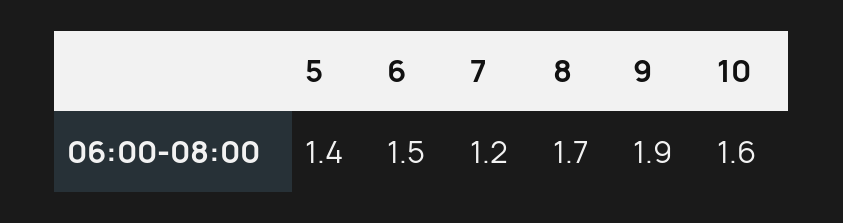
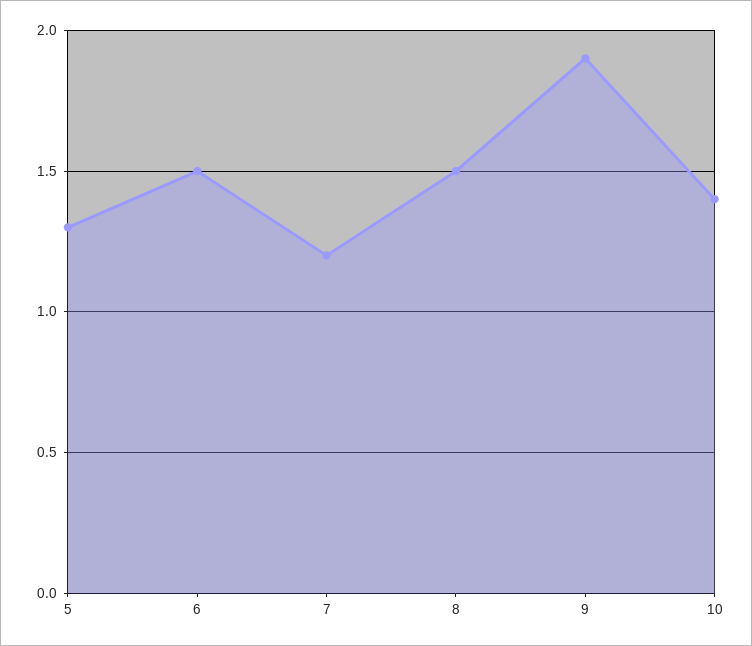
5: 1.4 -> 1.3
8: 1.7 -> 1.5
10: 1.6 -> 1.4

